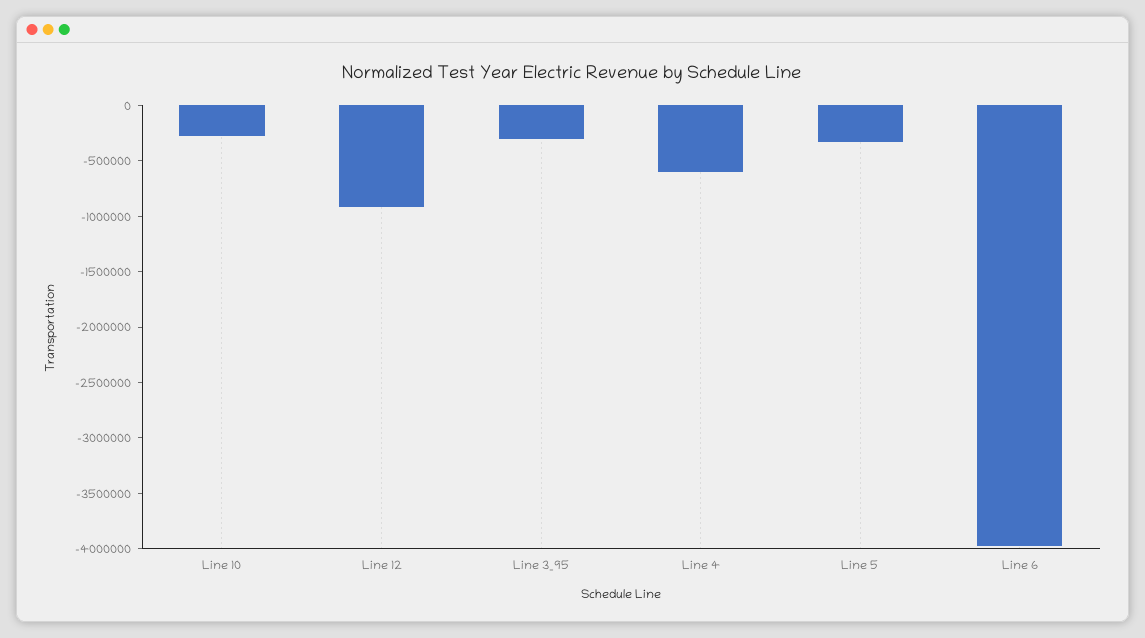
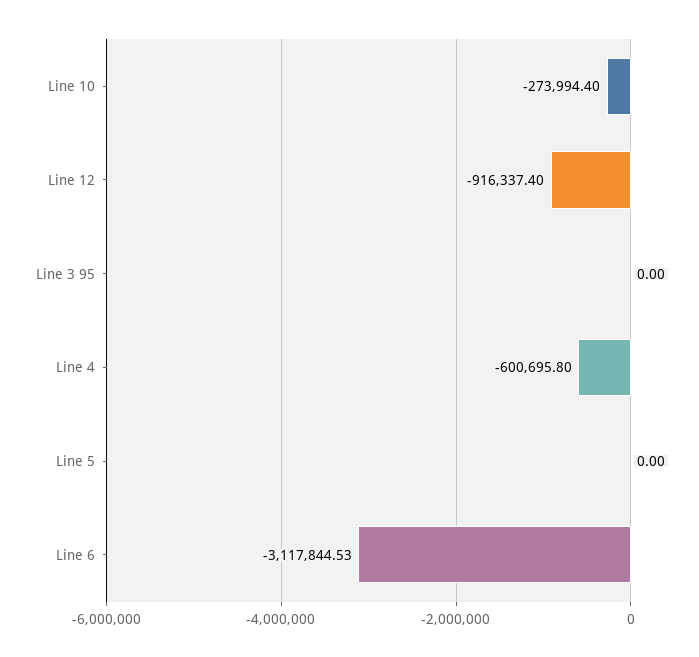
Line 3_95: -300000 -> 0
Line 5: -300000 -> 0
Line 6: -4000000 -> -3117844.53

